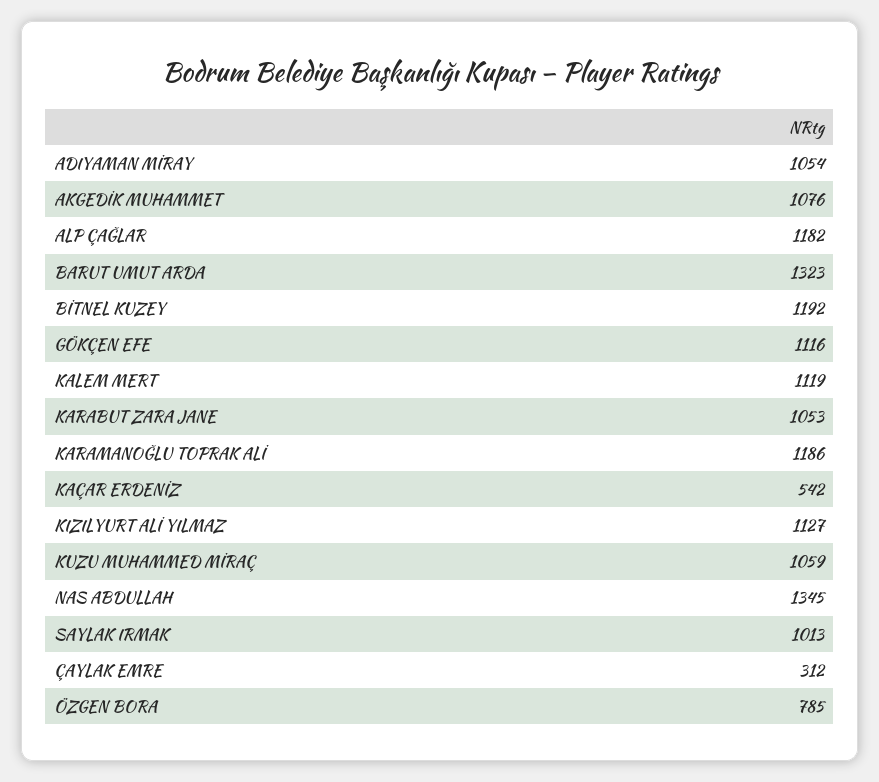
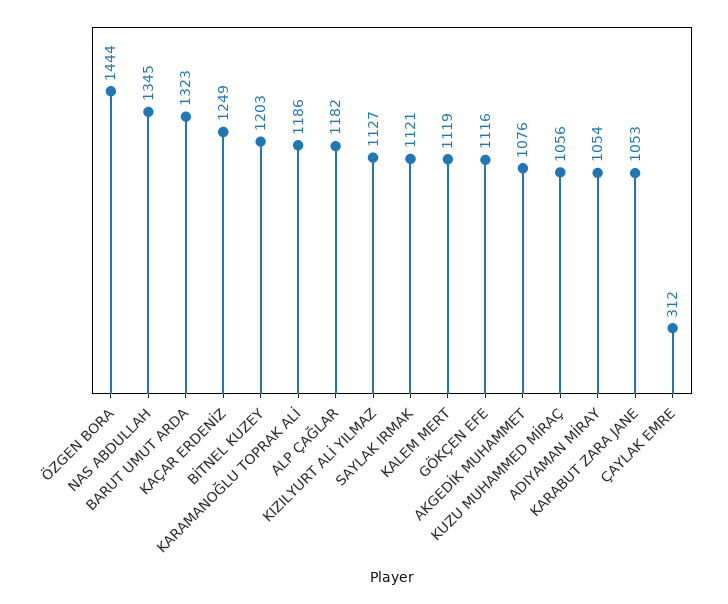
BİTNEL KUZEY: 1192 -> 1203
KAÇAR ERDENİZ: 542 -> 1249
KUZU MUHAMMED MİRAÇ: 1059 -> 1056
SAYLAK IRMAK: 1013 -> 1121
ÖZGEN BORA: 785 -> 1444

